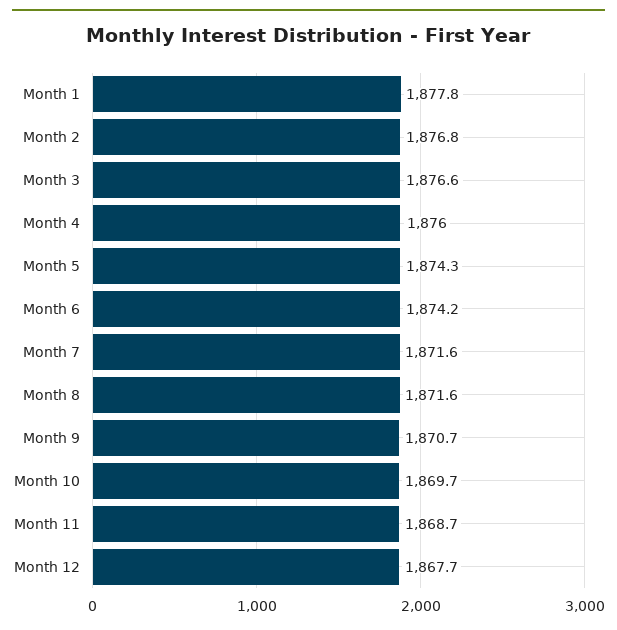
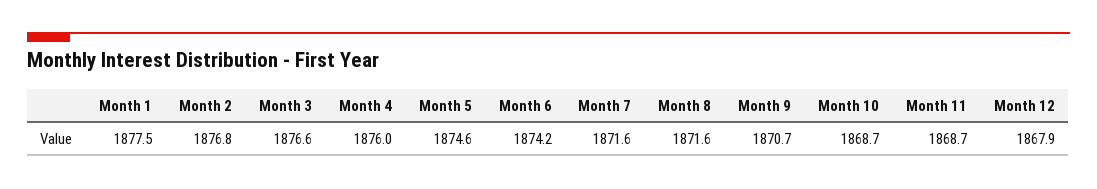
Month 1: 1877.8 -> 1877.5
Month 5: 1874.3 -> 1874.6
Month 10: 1869.7 -> 1868.7
Month 12: 1867.7 -> 1867.9

